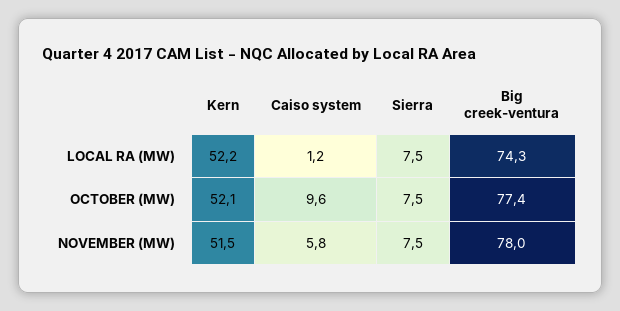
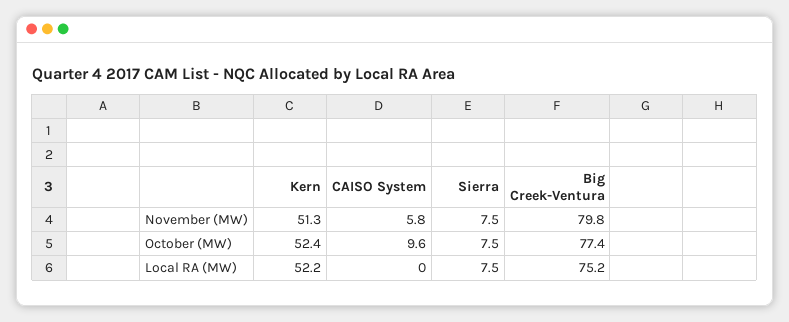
Caiso system, LOCAL RA (MW): 1.2 -> 0
Big creek-ventura, LOCAL RA (MW): 74.3 -> 75.2
Kern, OCTOBER (MW): 52.1 -> 52.4
Kern, NOVEMBER (MW): 51.5 -> 51.3
Big creek-ventura, NOVEMBER (MW): 78 -> 79.8

